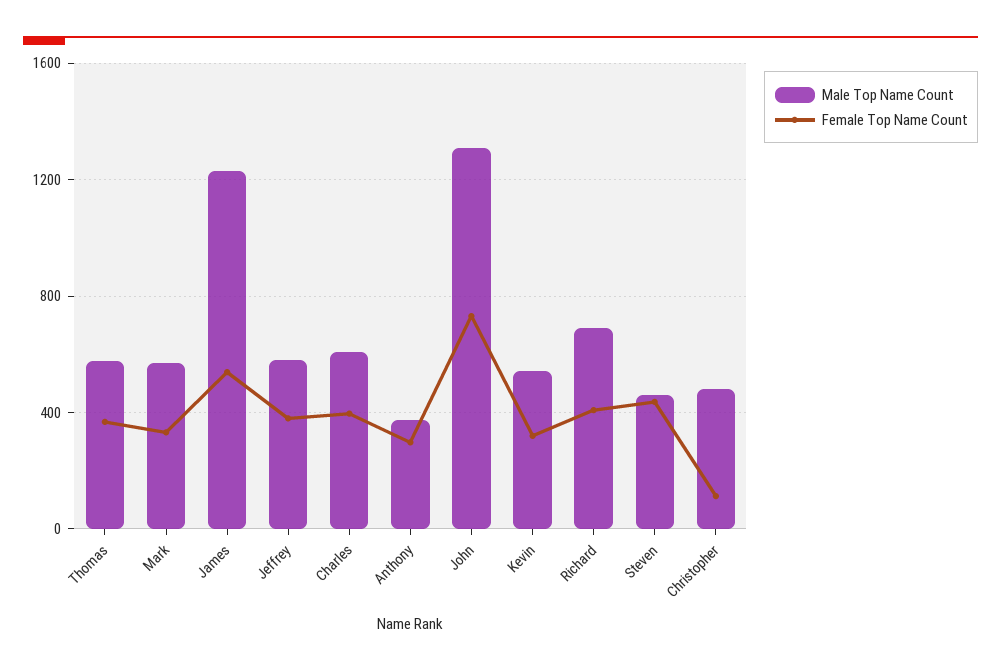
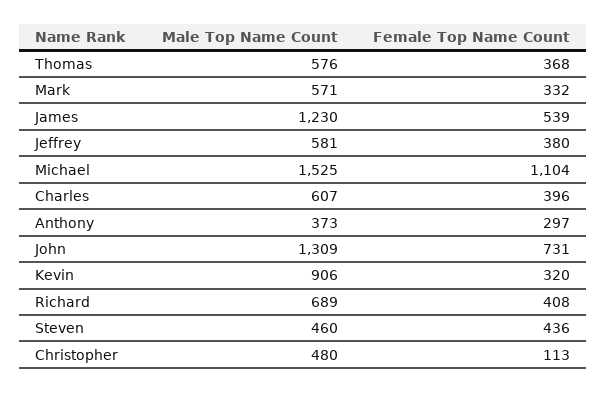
Male Top Name Count, Kevin: 550 -> 906
Male Top Name Count, Michael: none -> 1525
Female Top Name Count, Michael: none -> 1104

